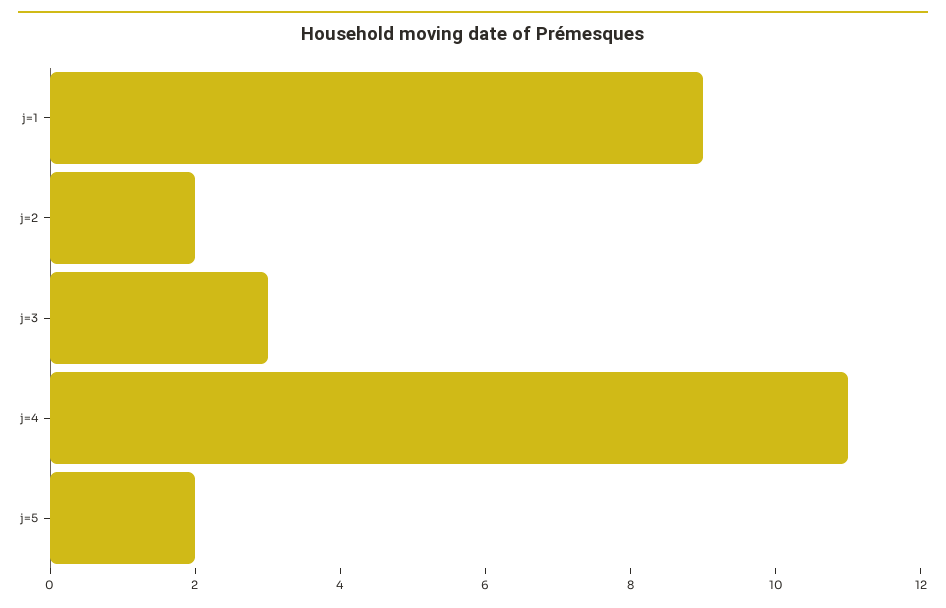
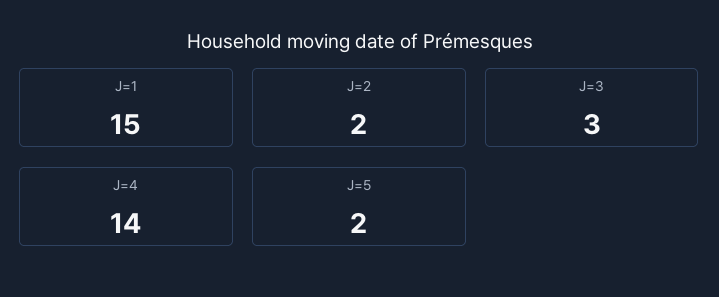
j=1: 9 -> 15
j=4: 11 -> 14

